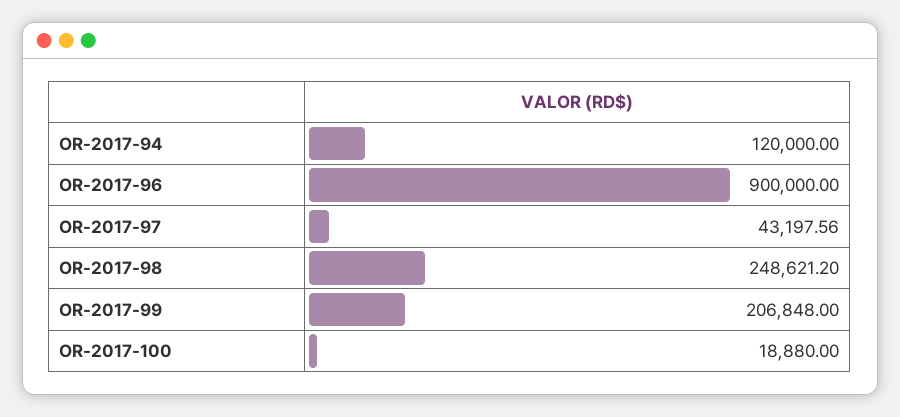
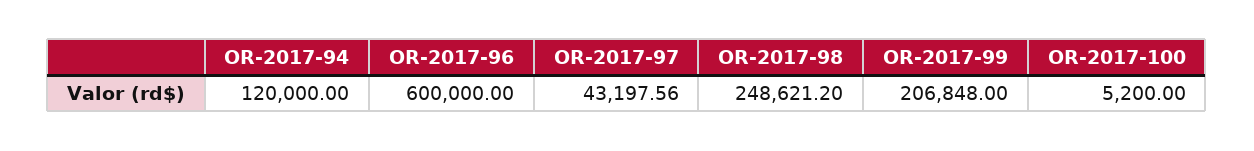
OR-2017-96: 900000 -> 600000
OR-2017-100: 18880 -> 5200

